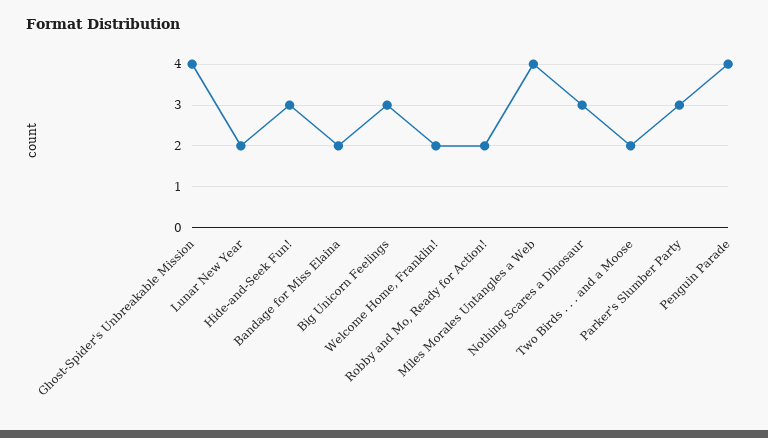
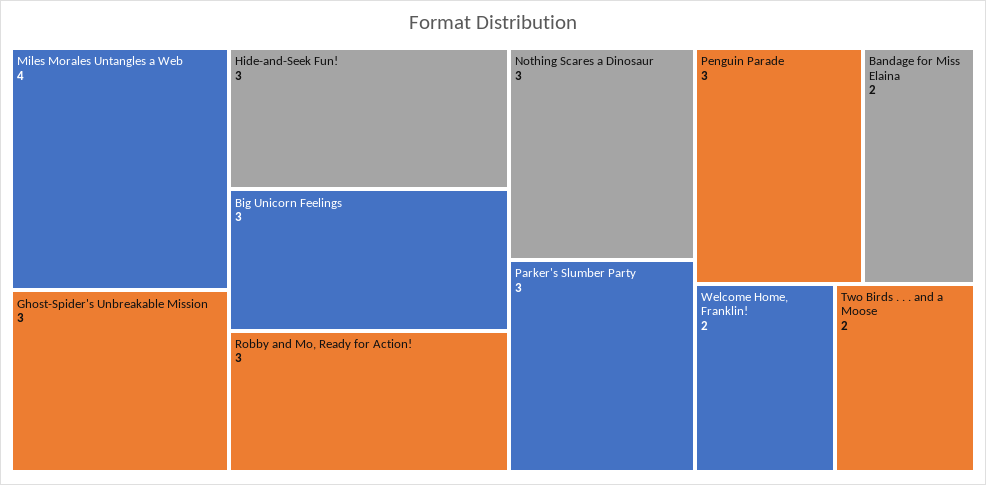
Ghost-Spider's Unbreakable Mission: 4 -> 3
Lunar New Year: 2 -> none
Robby and Mo, Ready for Action!: 2 -> 3
Penguin Parade: 4 -> 3

